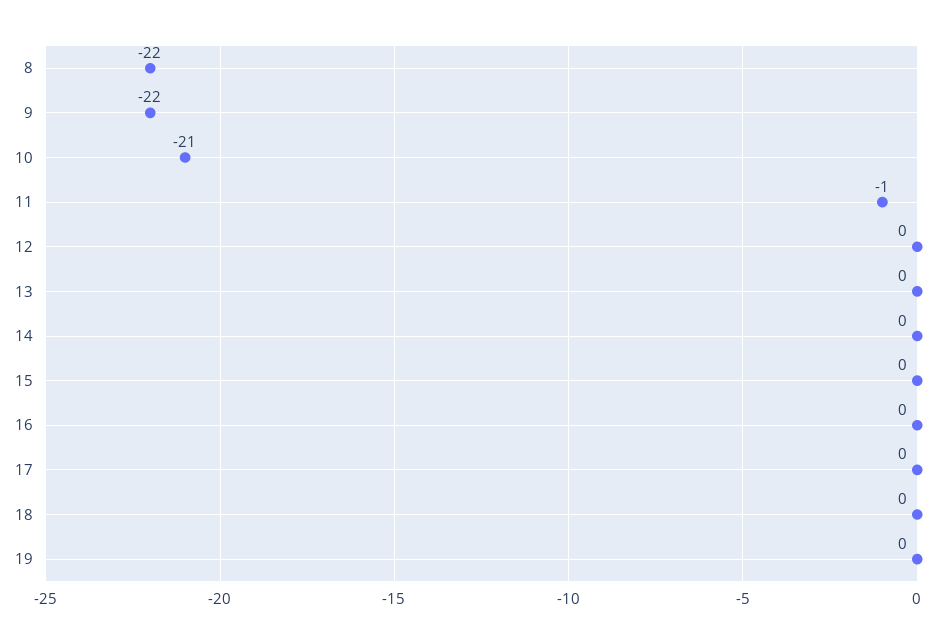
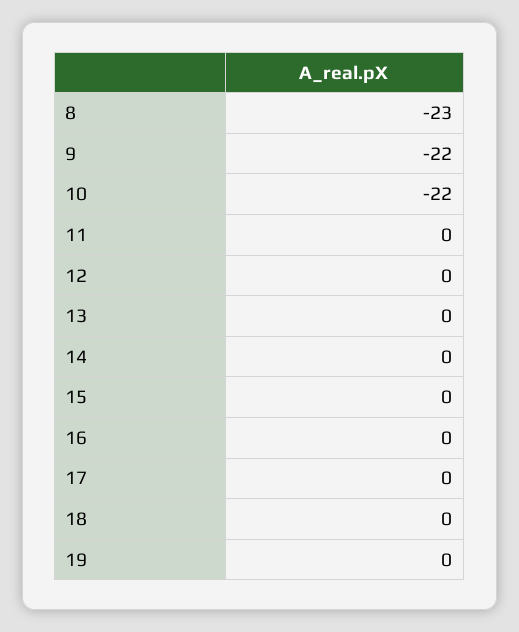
8: -22 -> -23
10: -21 -> -22
11: -1 -> 0

